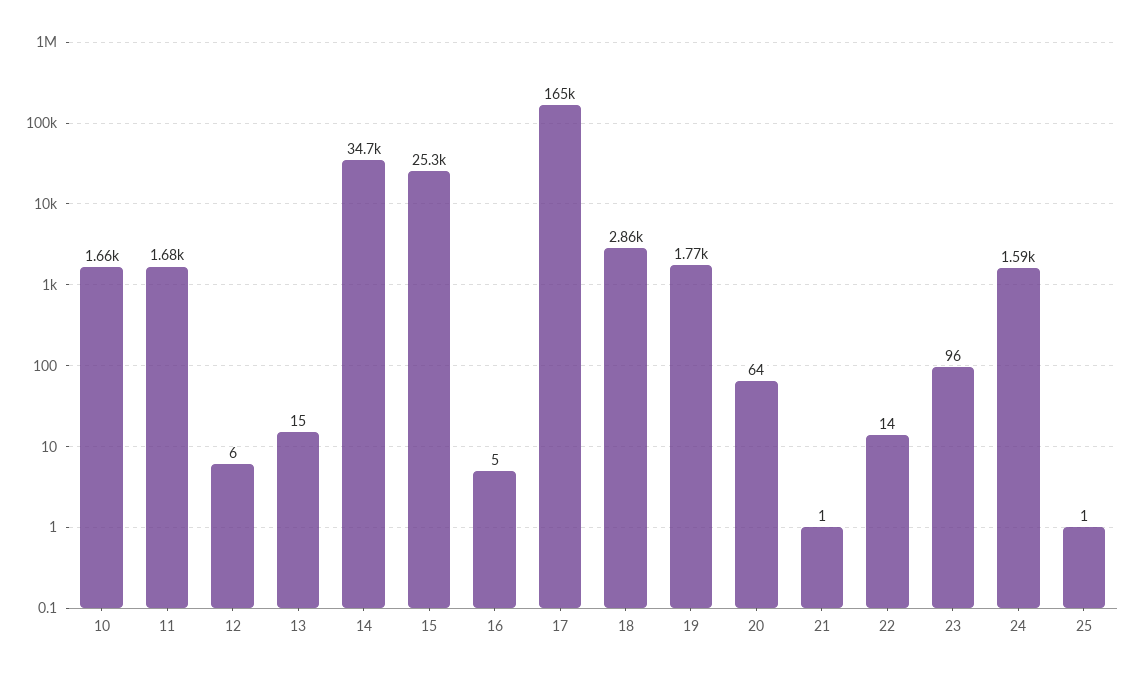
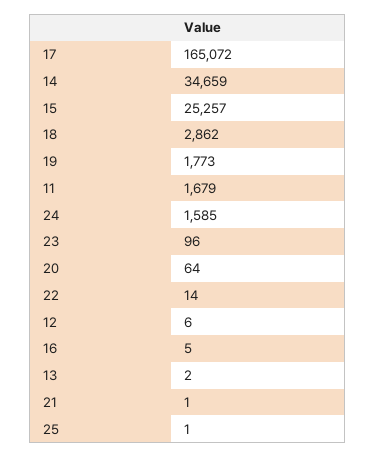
10: 1660 -> none
13: 15 -> 2

